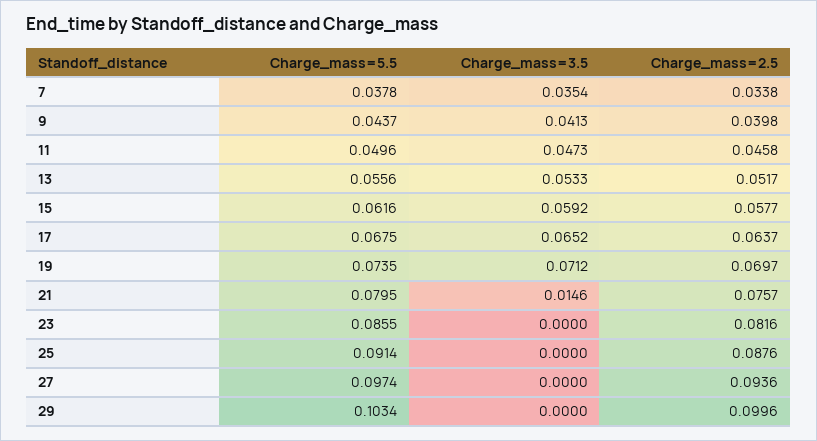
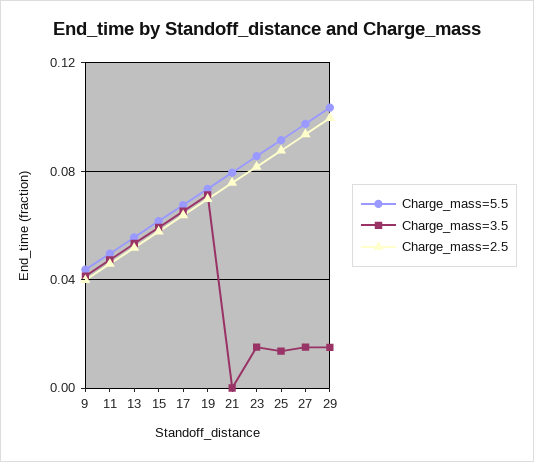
Charge_mass=5.5, 7: 0.0378 -> none
Charge_mass=3.5, 7: 0.0354 -> none
Charge_mass=2.5, 7: 0.0338 -> none
Charge_mass=3.5, 21: 0.0146 -> 0
Charge_mass=3.5, 23: 0 -> 0.015
Charge_mass=3.5, 25: 0 -> 0.015
Charge_mass=3.5, 27: 0 -> 0.015
Charge_mass=3.5, 29: 0 -> 0.015

